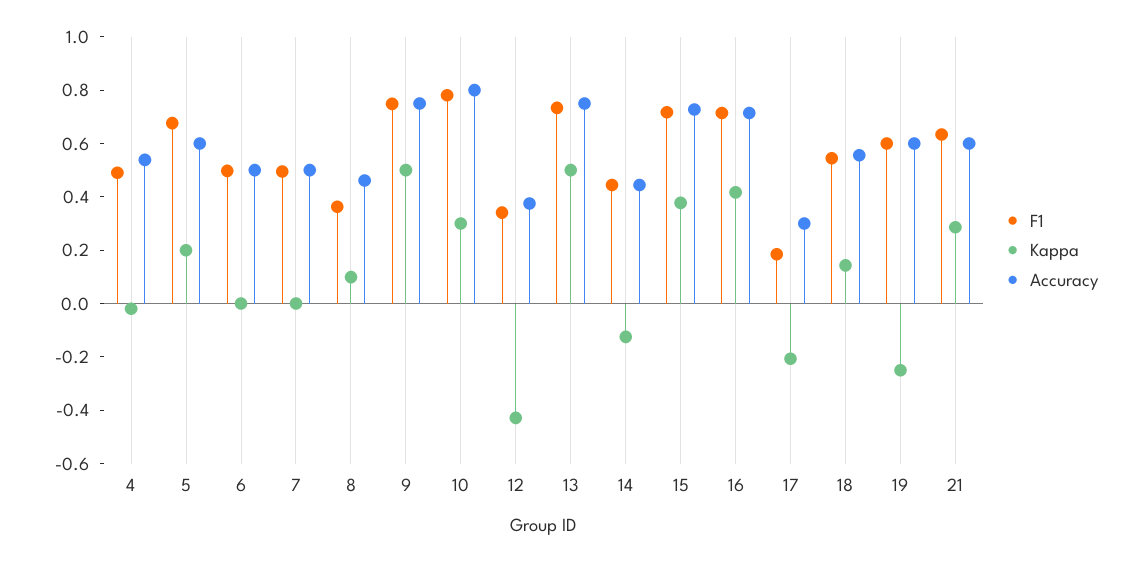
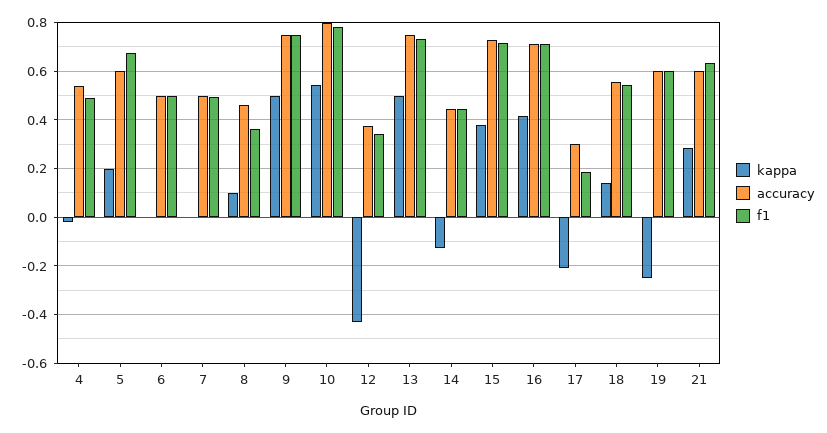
Kappa, 10: 0.3 -> 0.55

